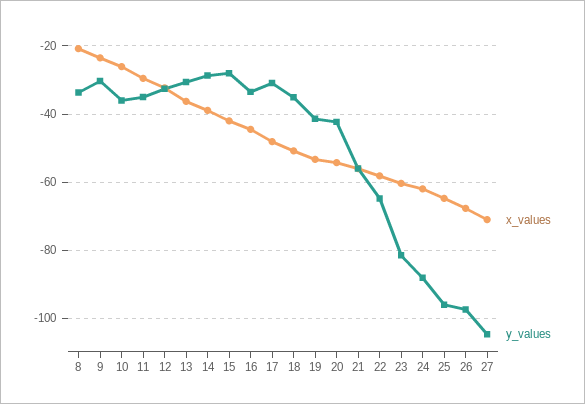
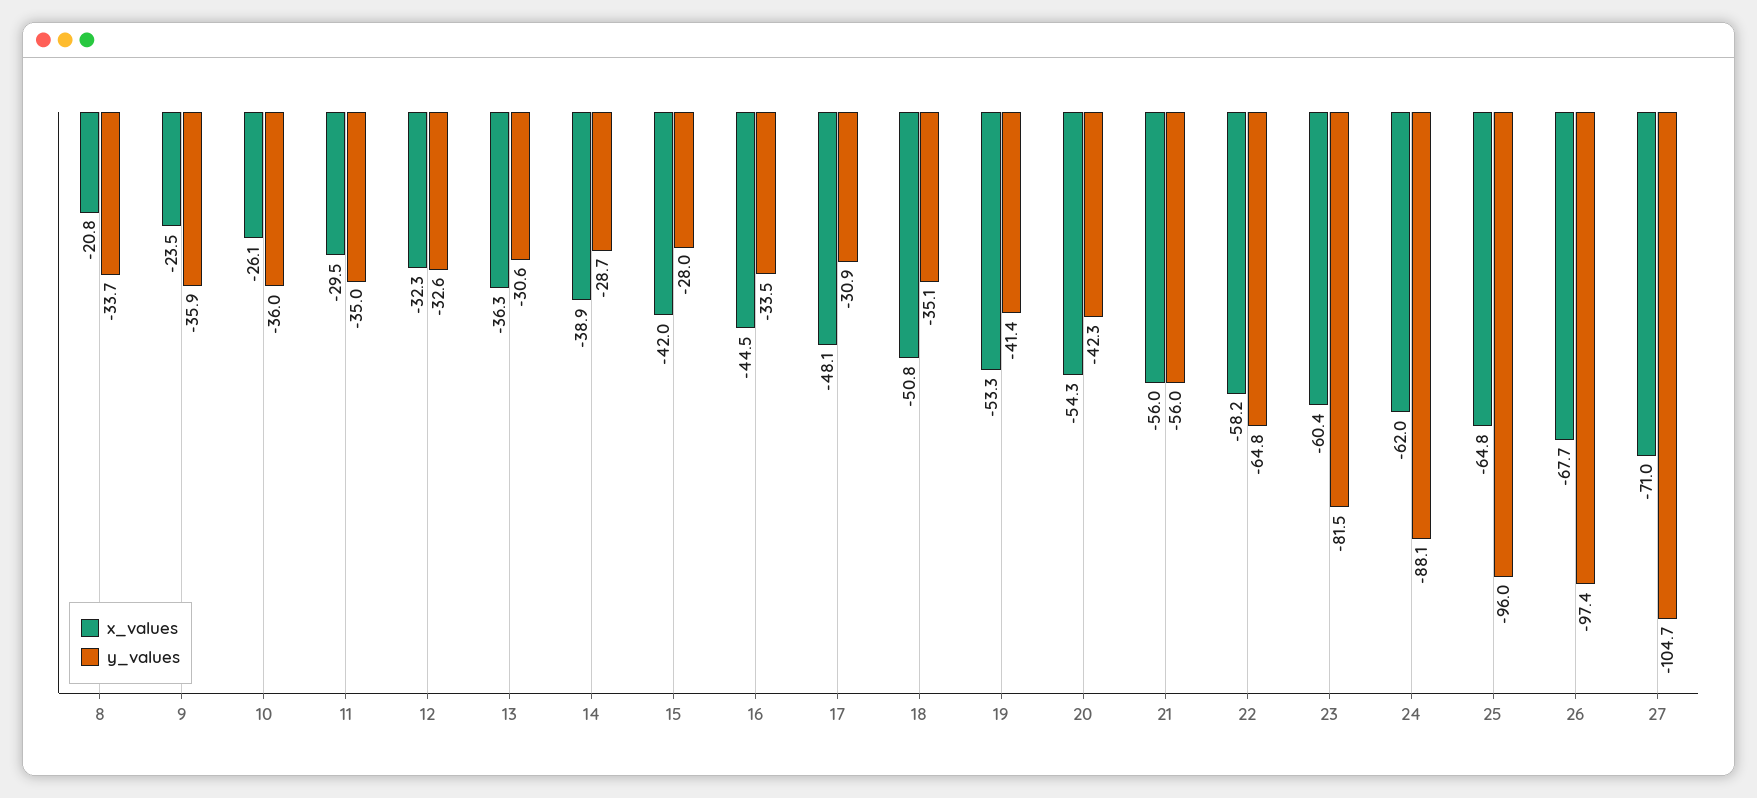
y_values, 9: -30 -> -35.9

